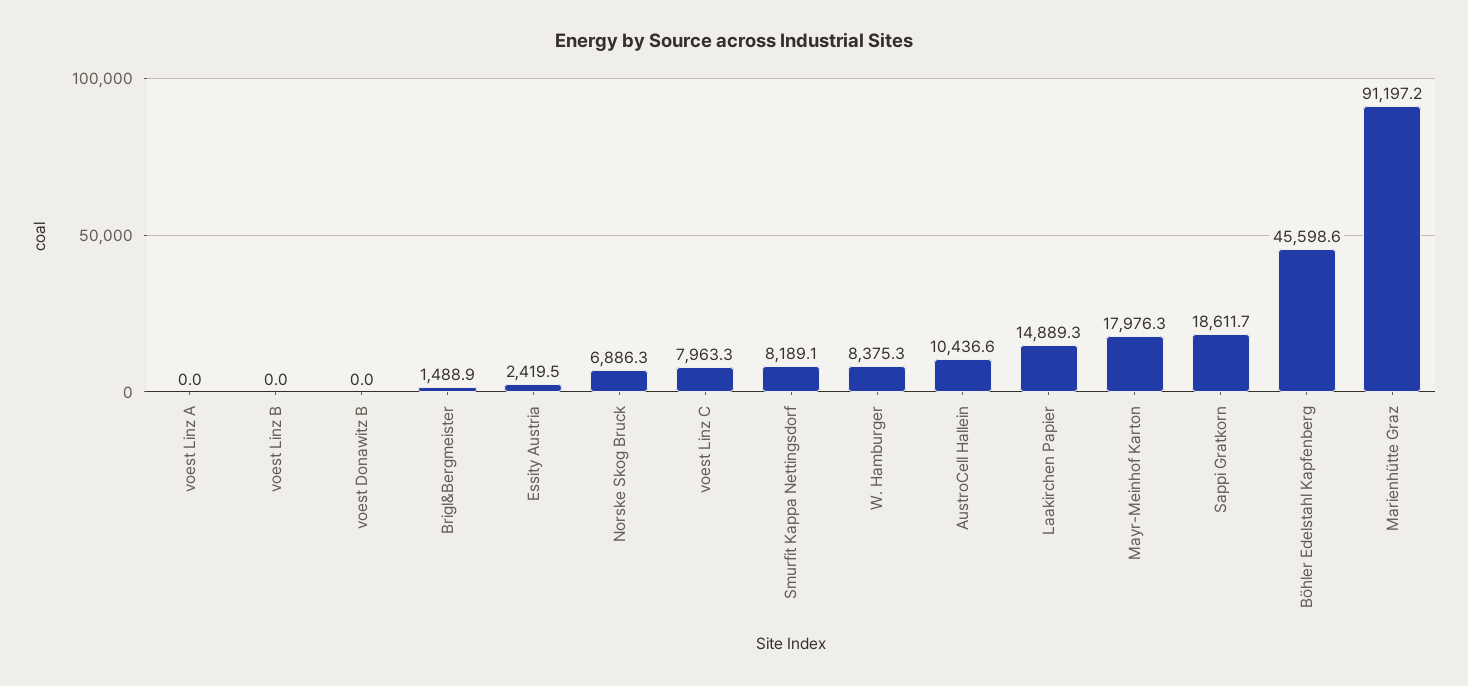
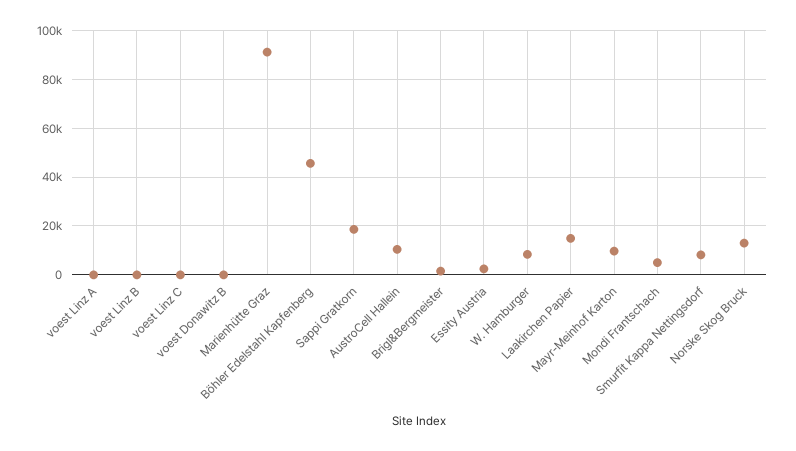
Norske Skog Bruck: 6886.3 -> 12500
voest Linz C: 7963.3 -> 0
Mayr-Meinhof Karton: 17976.3 -> 10000
Mondi Frantschach: none -> 5000

